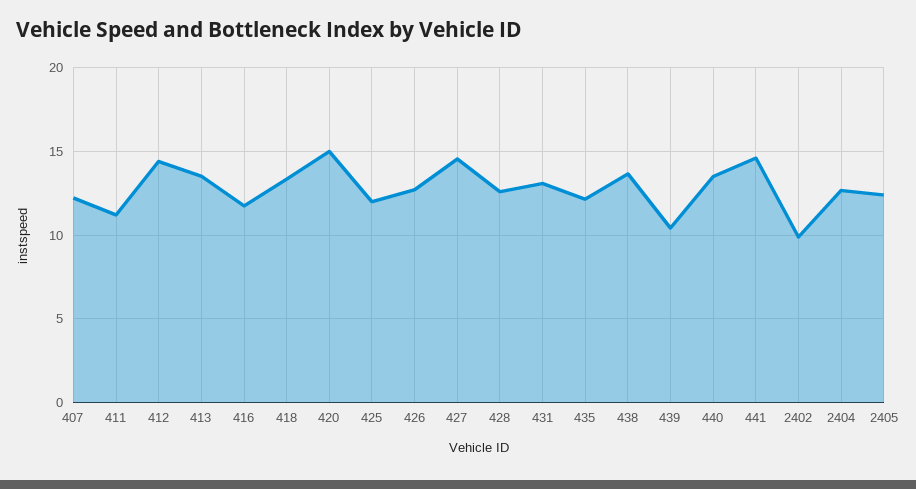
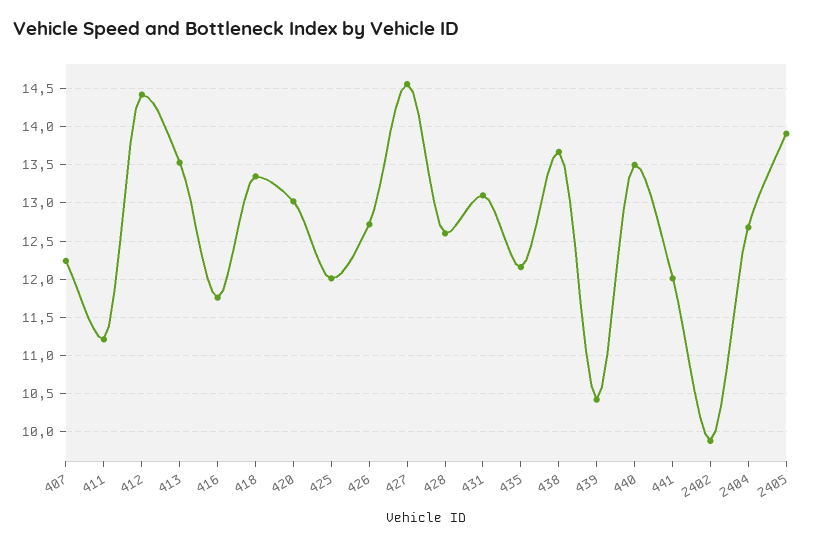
420: 15 -> 13
441: 14.5 -> 12
2405: 12.5 -> 13.9

